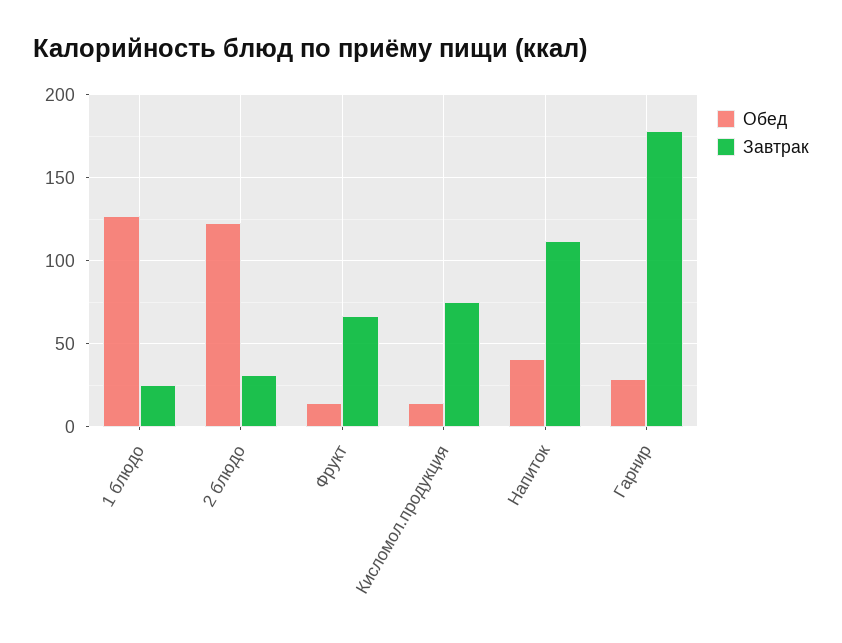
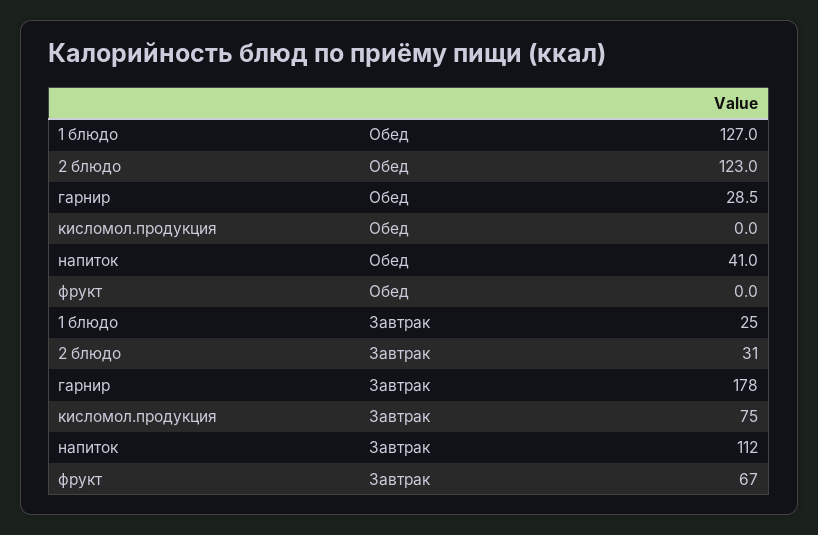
Обед, Фрукт: 15 -> 0
Обед, Кисломол.продукция: 15 -> 0

